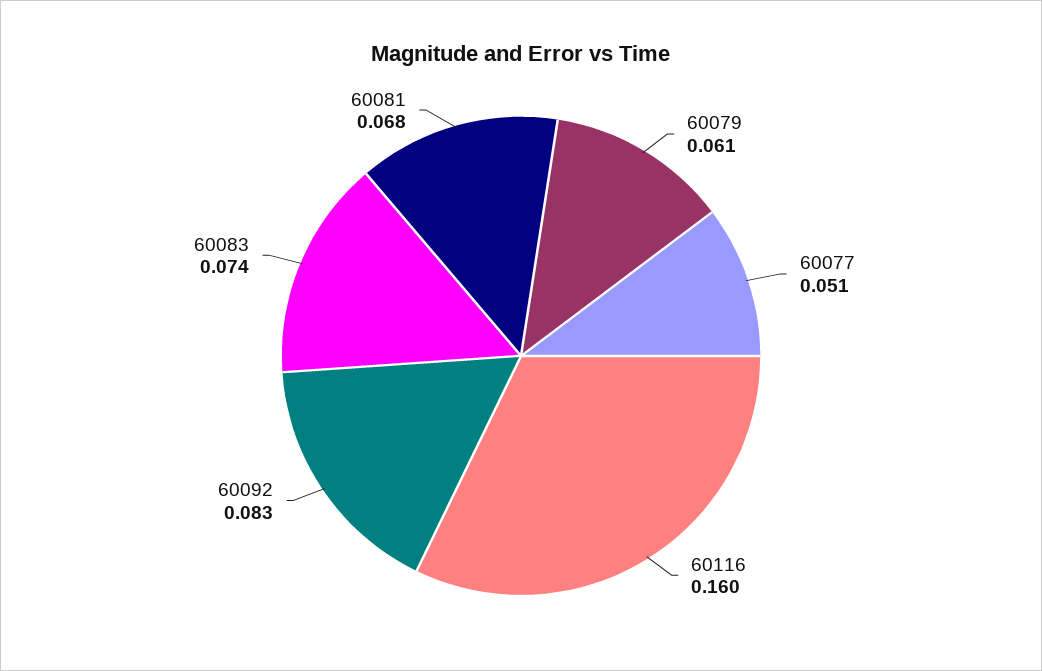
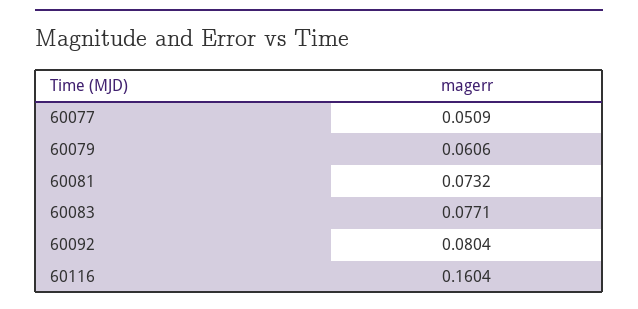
60092: 0.083 -> 0.0804
60083: 0.074 -> 0.0771
60081: 0.068 -> 0.0732

